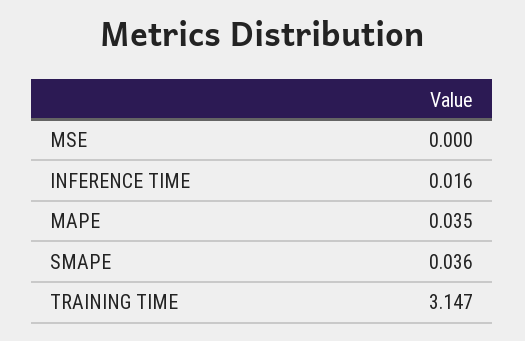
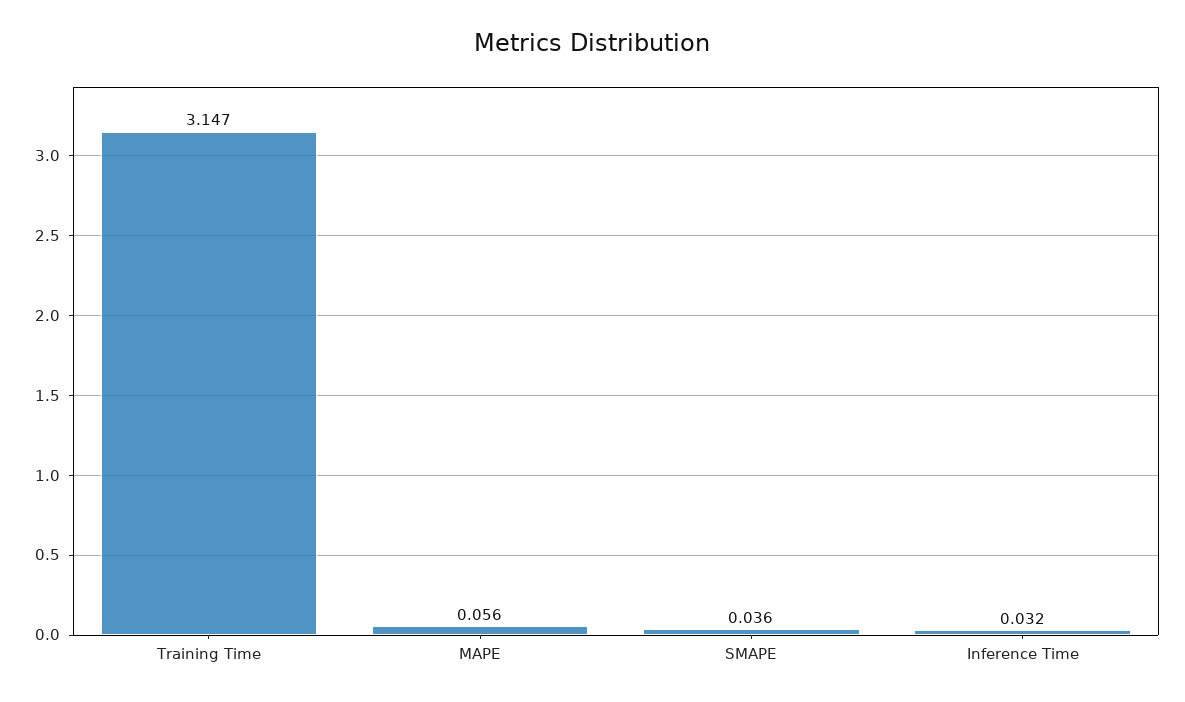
MSE: 0 -> none
INFERENCE TIME: 0.016 -> 0.032
MAPE: 0.035 -> 0.056

